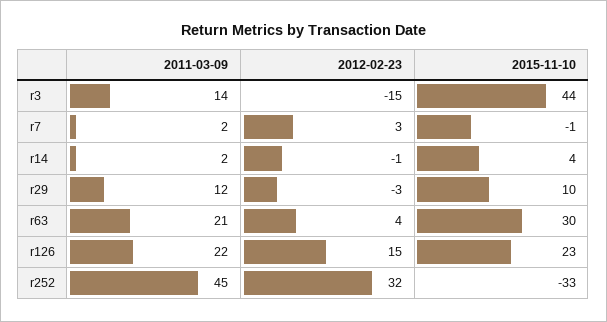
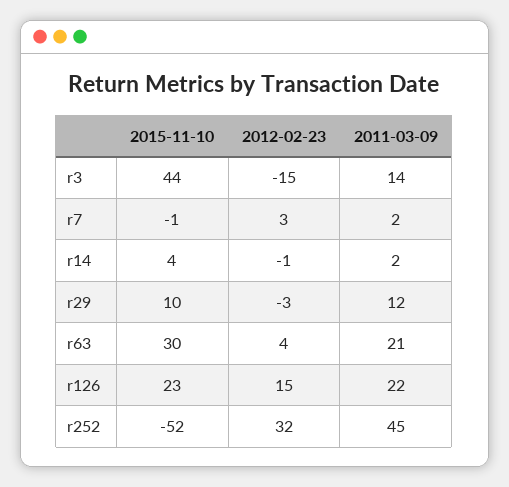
2015-11-10, r252: -33 -> -52

